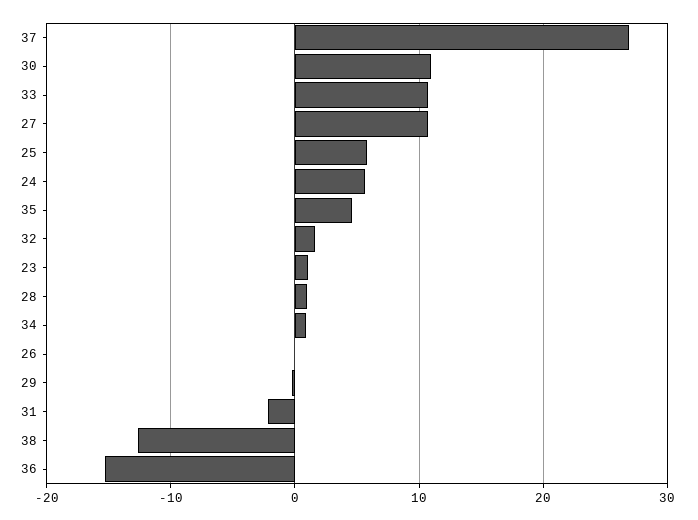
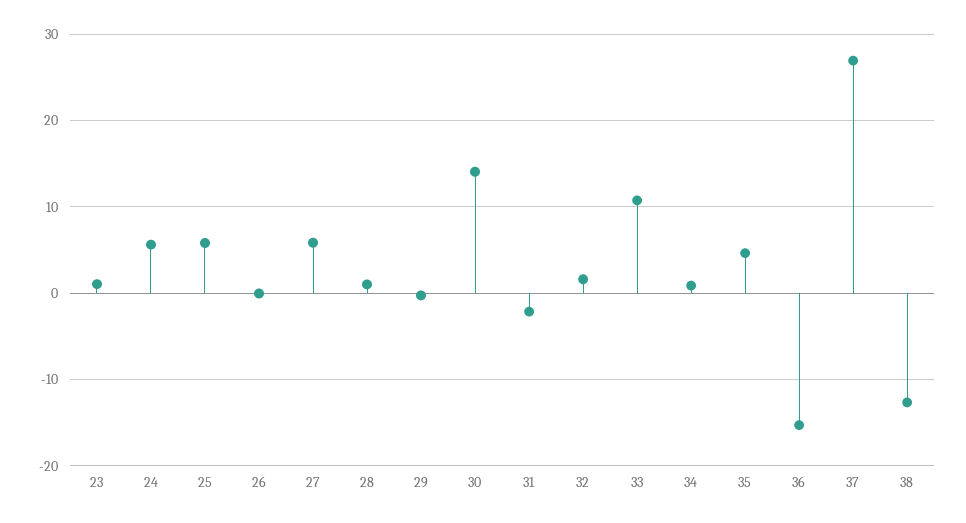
30: 11 -> 14
27: 11 -> 6

